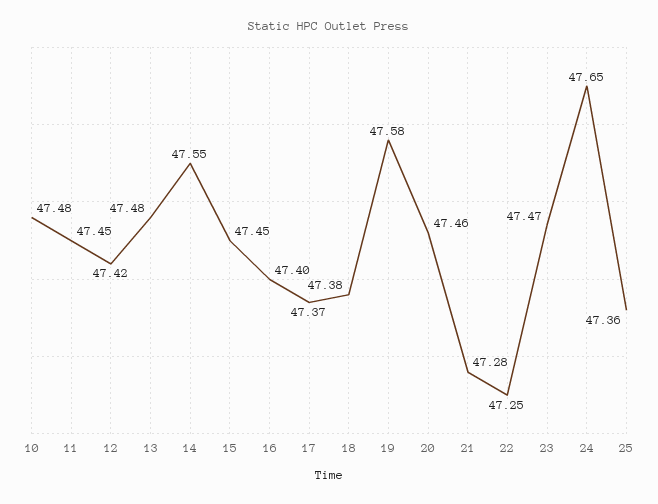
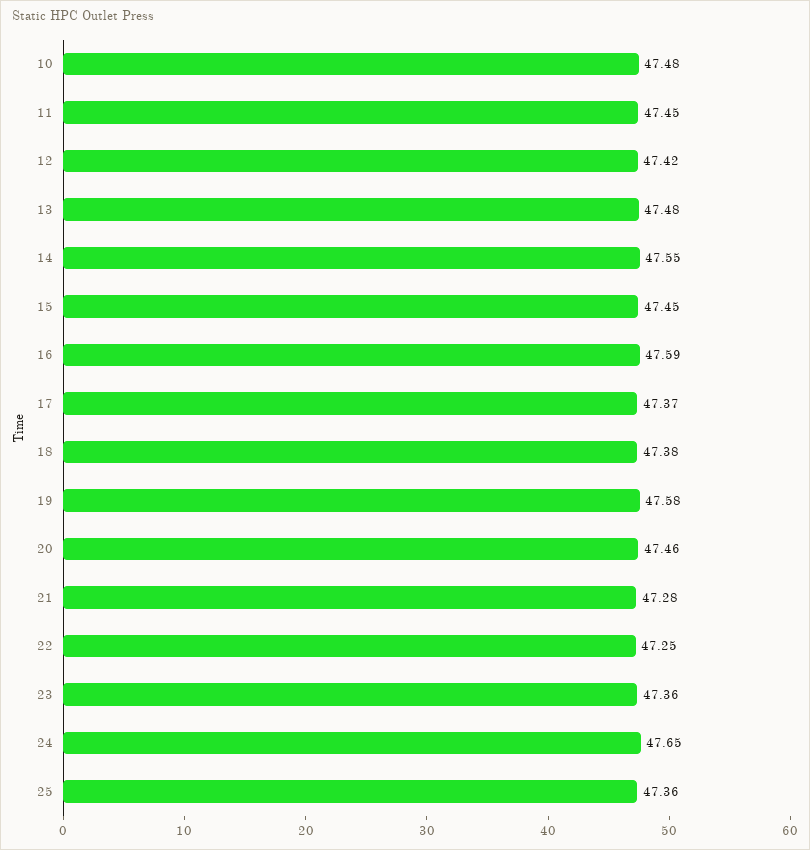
16: 47.4 -> 47.59
23: 47.47 -> 47.36

